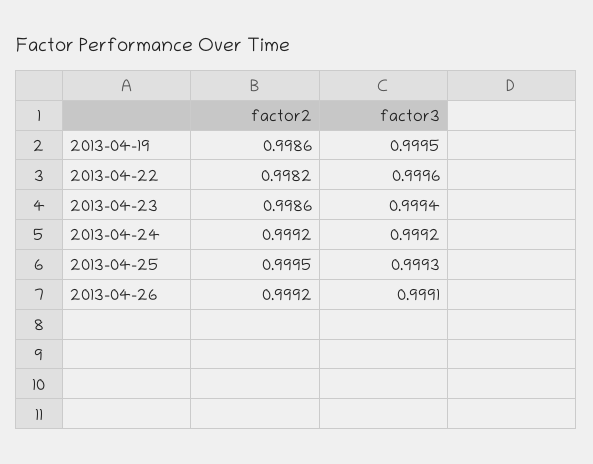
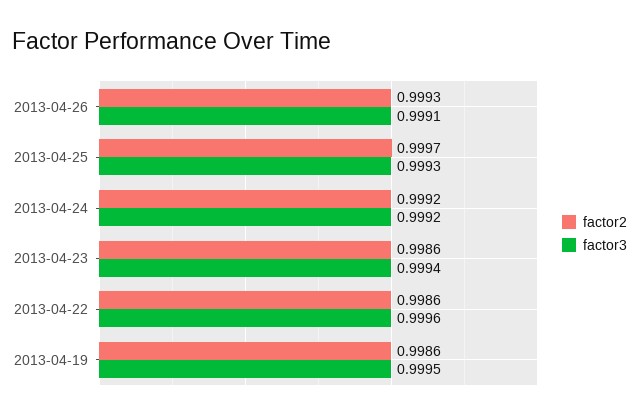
factor2, 2013-04-22: 0.9982 -> 0.9986
factor2, 2013-04-25: 0.9995 -> 0.9997
factor2, 2013-04-26: 0.9992 -> 0.9993

